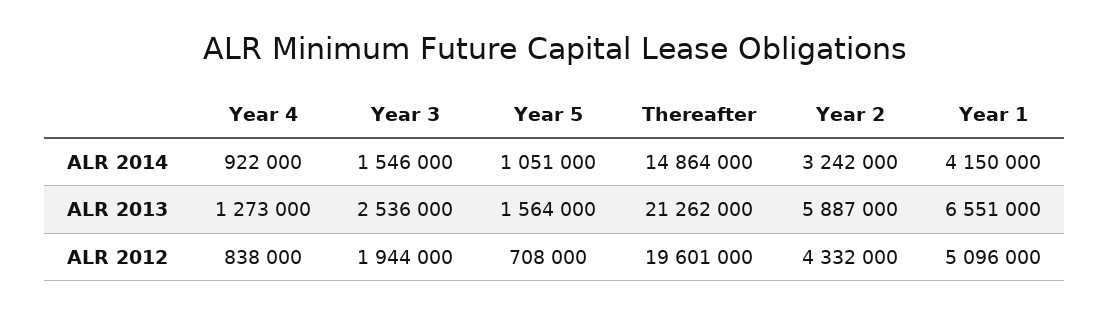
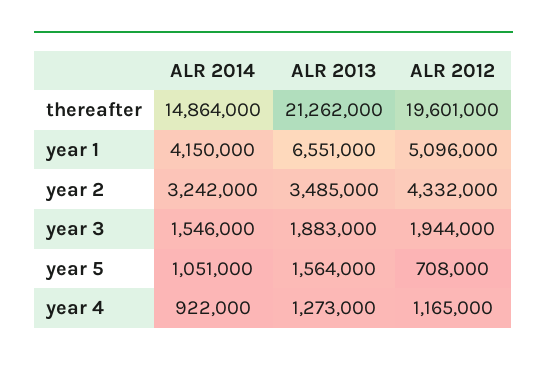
Year 3, ALR 2013: 2536000 -> 1883000
Year 2, ALR 2013: 5887000 -> 3485000
Year 4, ALR 2012: 838000 -> 1165000

